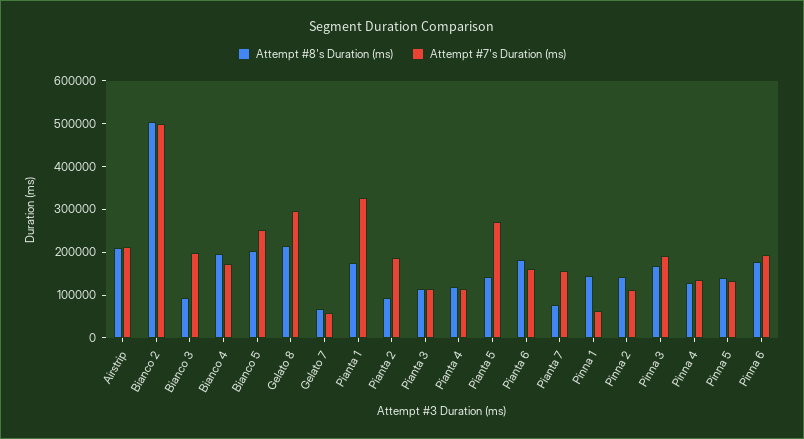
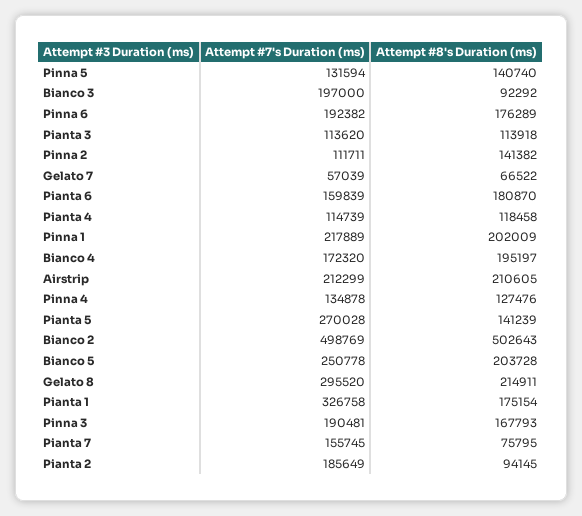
Attempt #8's Duration (ms), Pinna 1: 140000 -> 202009
Attempt #7's Duration (ms), Pinna 1: 60000 -> 217889

